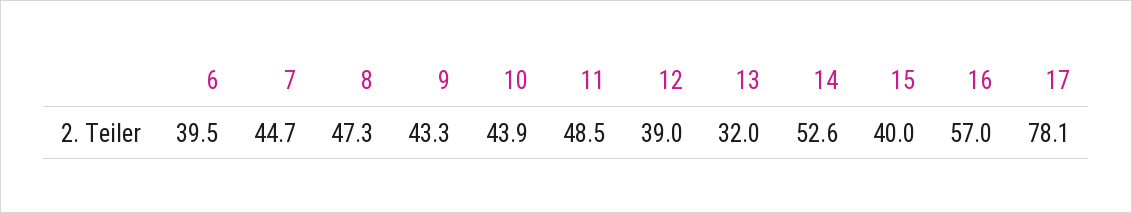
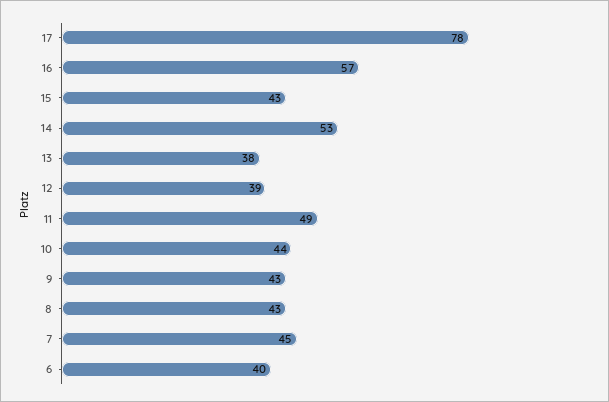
8: 47.3 -> 43
13: 32 -> 38
15: 40 -> 43

